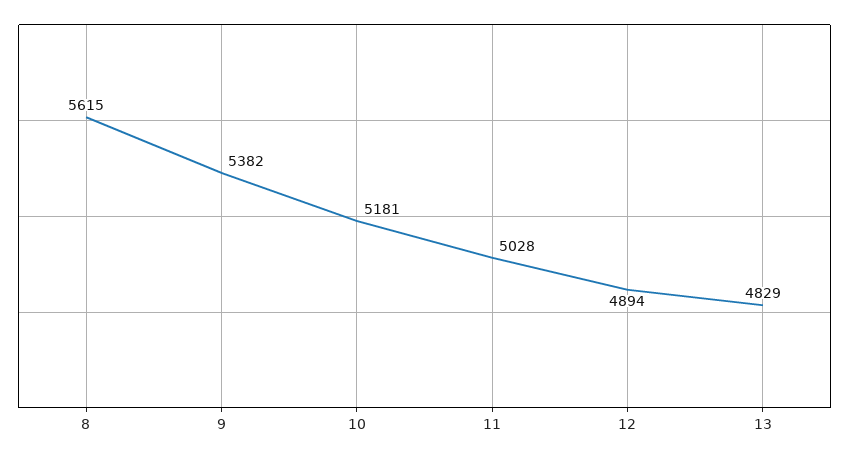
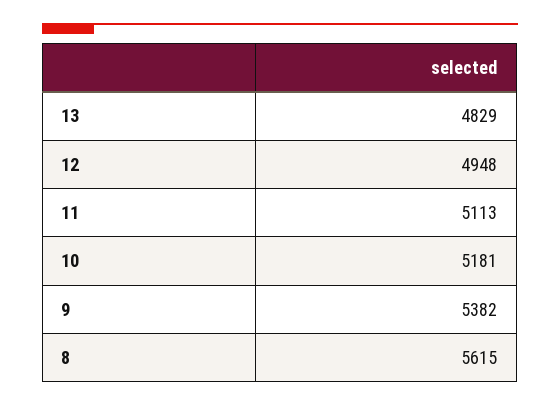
11: 5028 -> 5113
12: 4894 -> 4948

